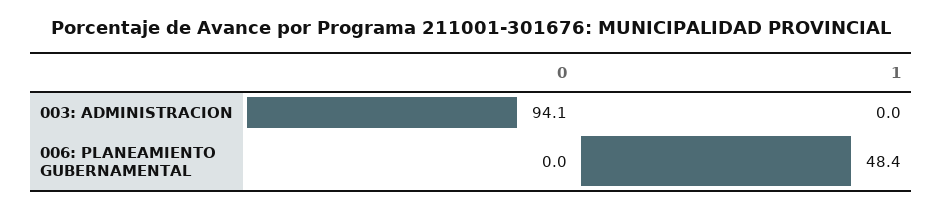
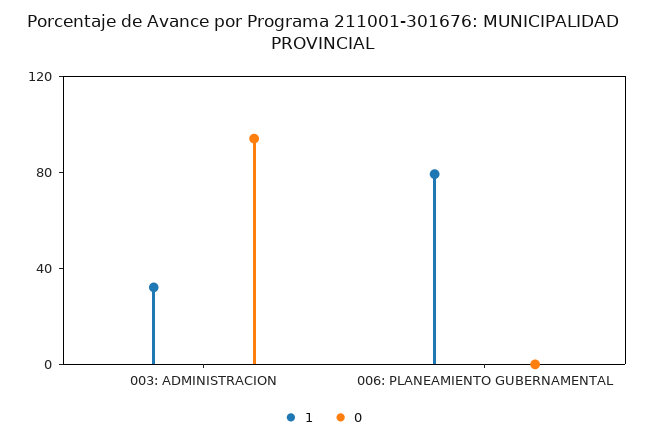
1, 003: ADMINISTRACION: 0 -> 30
1, 006: PLANEAMIENTO GUBERNAMENTAL: 48.4 -> 80

